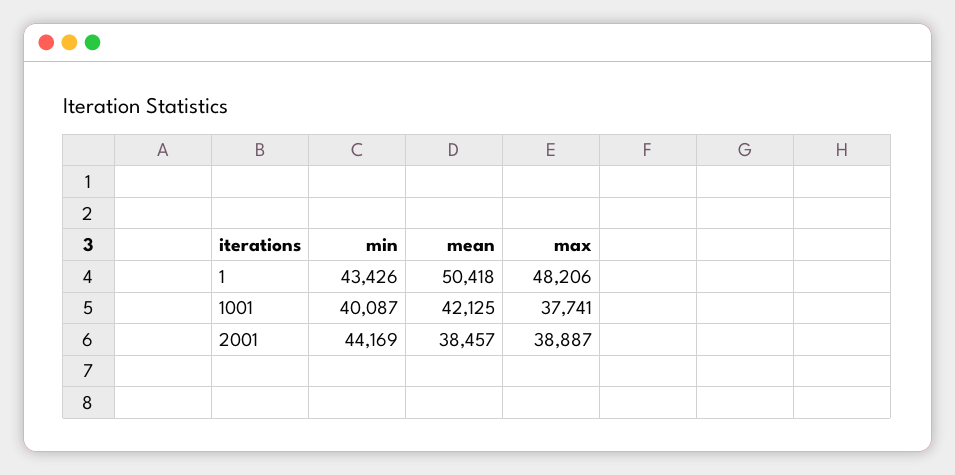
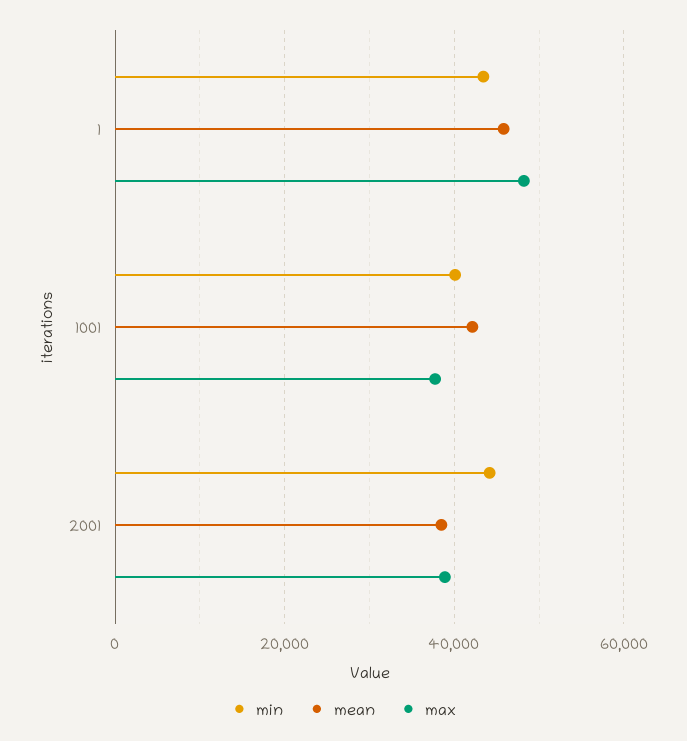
mean, 1: 50418 -> 46000

